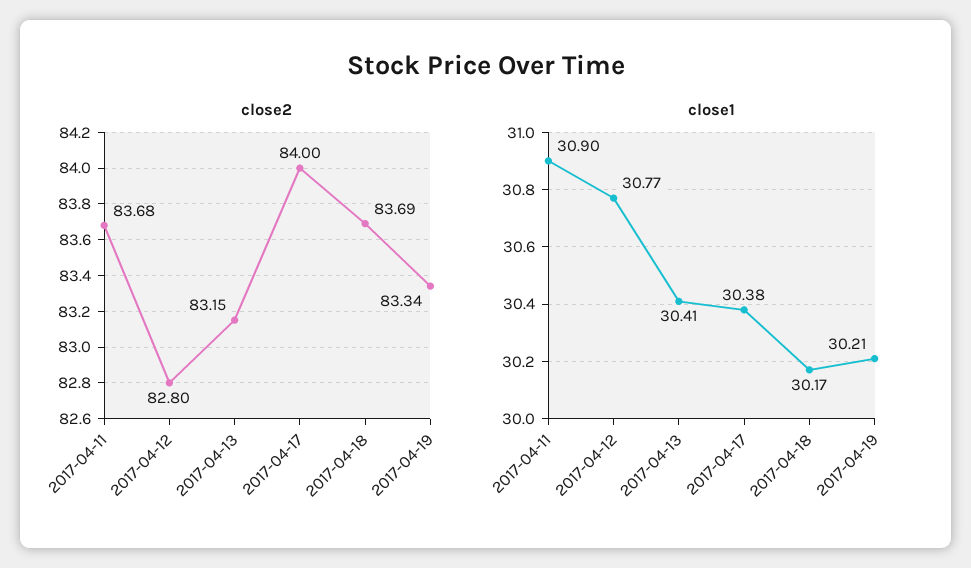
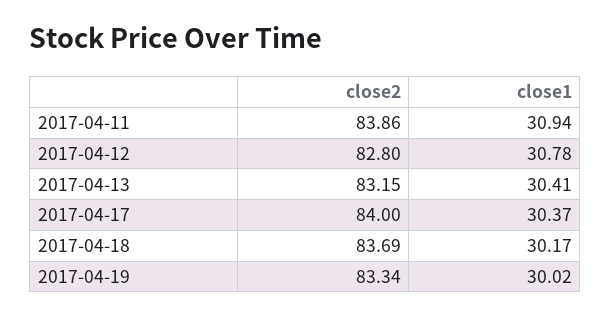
close2, 2017-04-11: 83.68 -> 83.86
close1, 2017-04-11: 30.9 -> 30.94
close1, 2017-04-12: 30.77 -> 30.78
close1, 2017-04-17: 30.38 -> 30.37
close1, 2017-04-19: 30.21 -> 30.02

